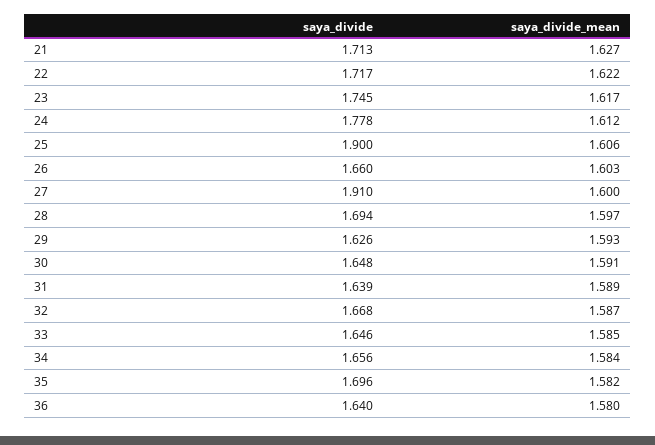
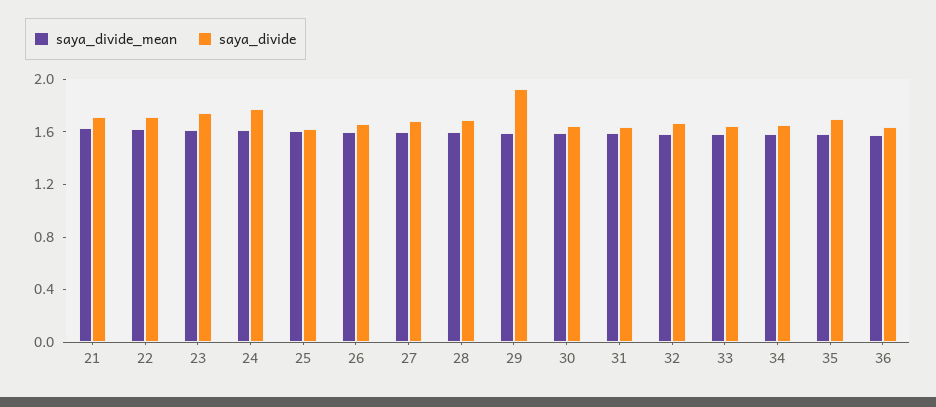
saya_divide, 25: 1.9 -> 1.6
saya_divide, 27: 1.91 -> 1.7
saya_divide, 29: 1.626 -> 1.9

